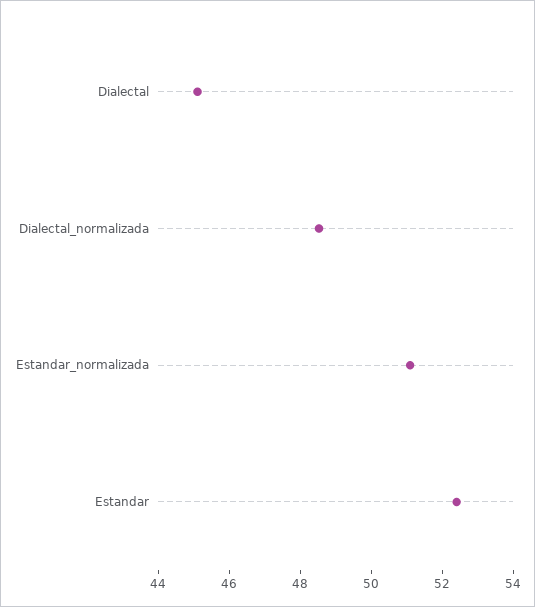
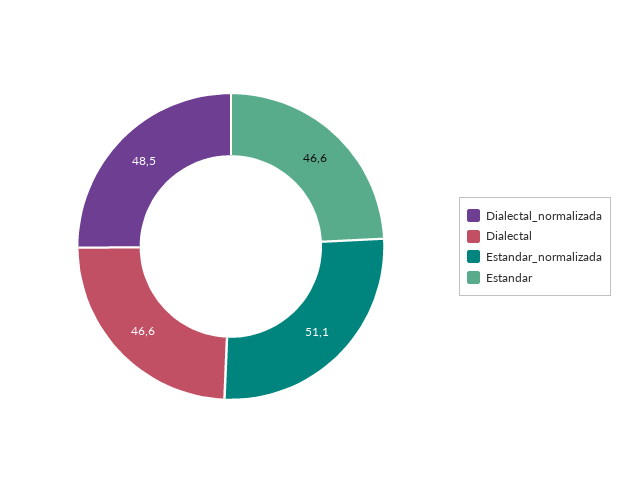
Dialectal: 45 -> 46.6
Estandar: 52.5 -> 46.6

